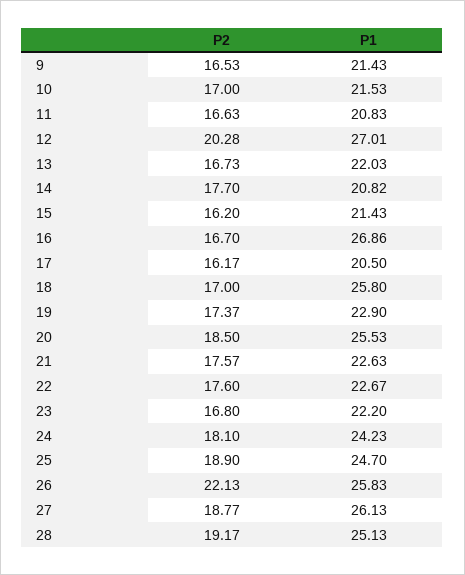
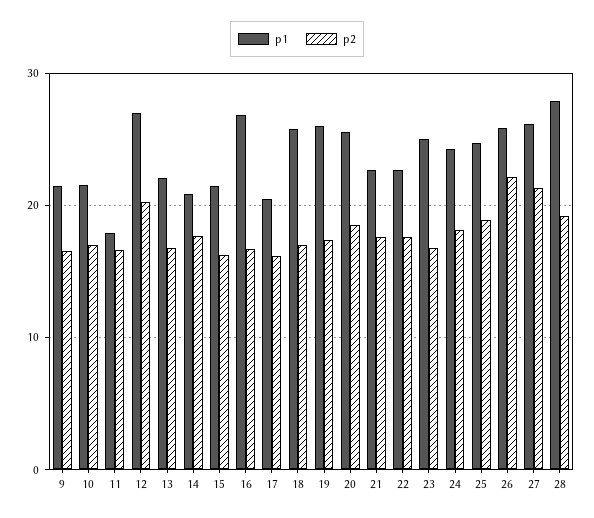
P1, 11: 20.83 -> 18
P1, 19: 22.9 -> 26
P1, 23: 22.2 -> 25
P2, 27: 18.77 -> 21
P1, 28: 25.13 -> 28

